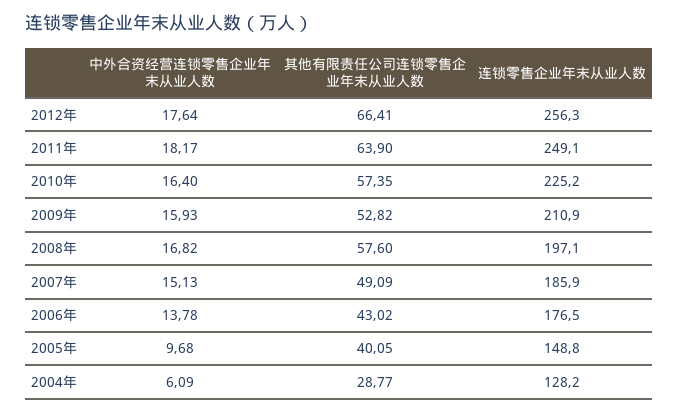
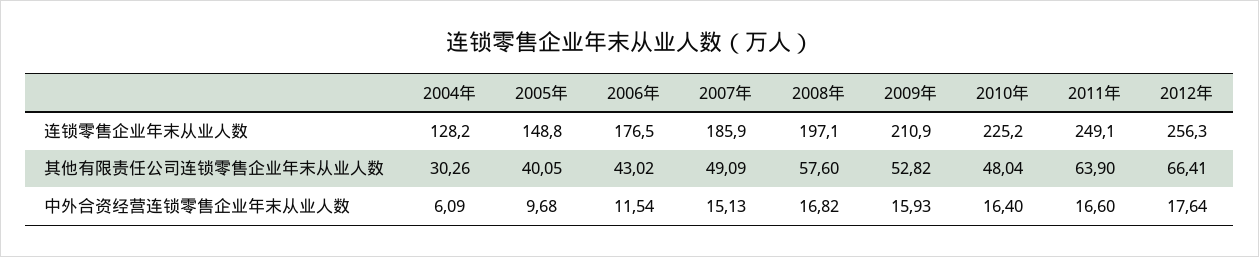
中外合资经营连锁零售企业年末从业人数, 2011年: 18.17 -> 16.6
其他有限责任公司连锁零售企业年末从业人数, 2010年: 57.35 -> 48.04
中外合资经营连锁零售企业年末从业人数, 2006年: 13.78 -> 11.54
其他有限责任公司连锁零售企业年末从业人数, 2004年: 28.77 -> 30.26

